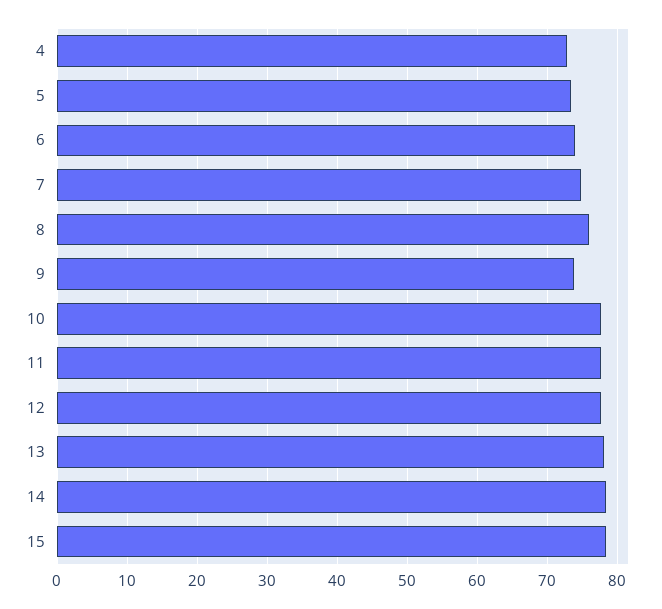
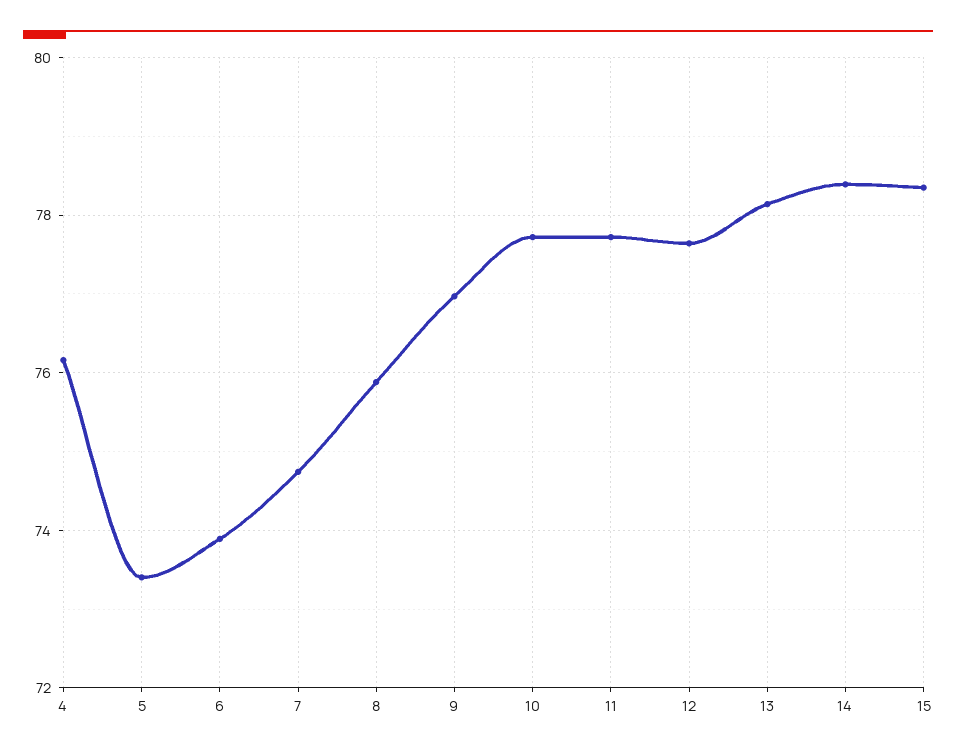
4: 73 -> 76.2
9: 74 -> 77

